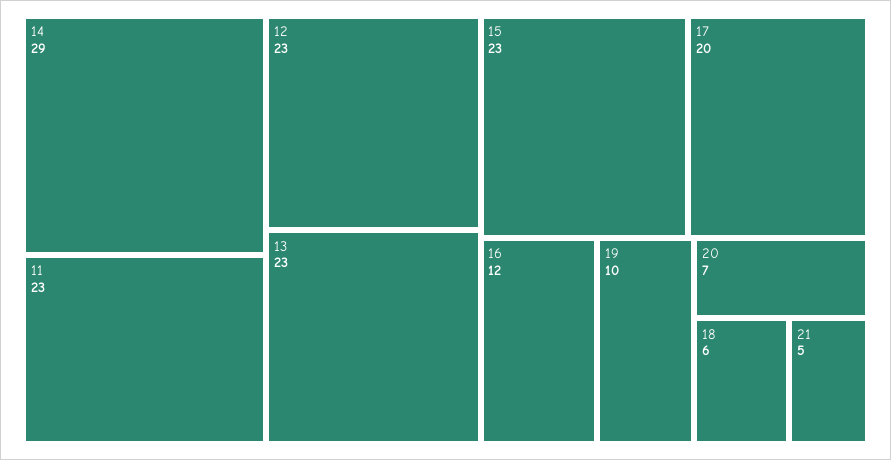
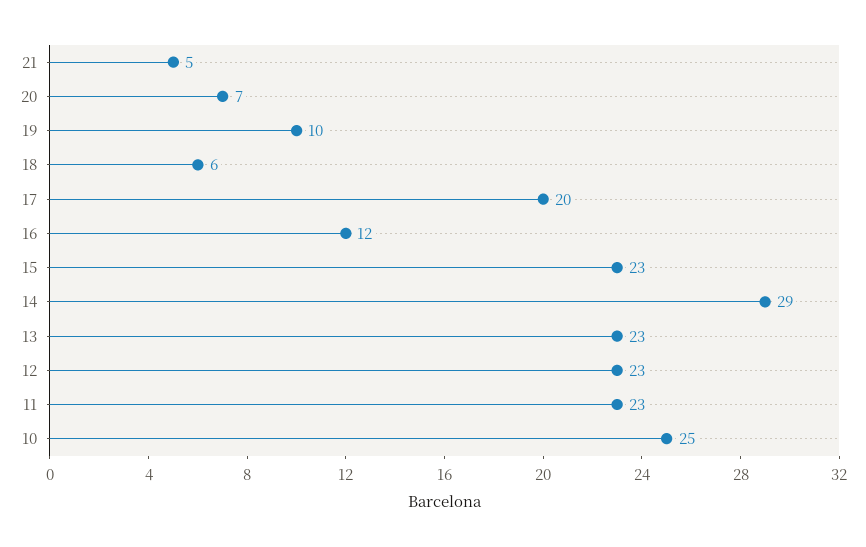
10: none -> 25

